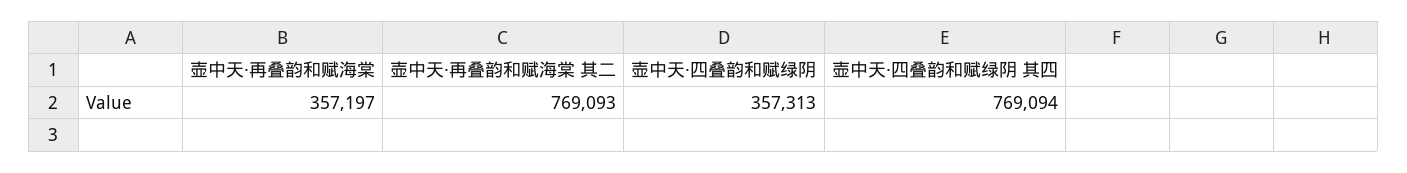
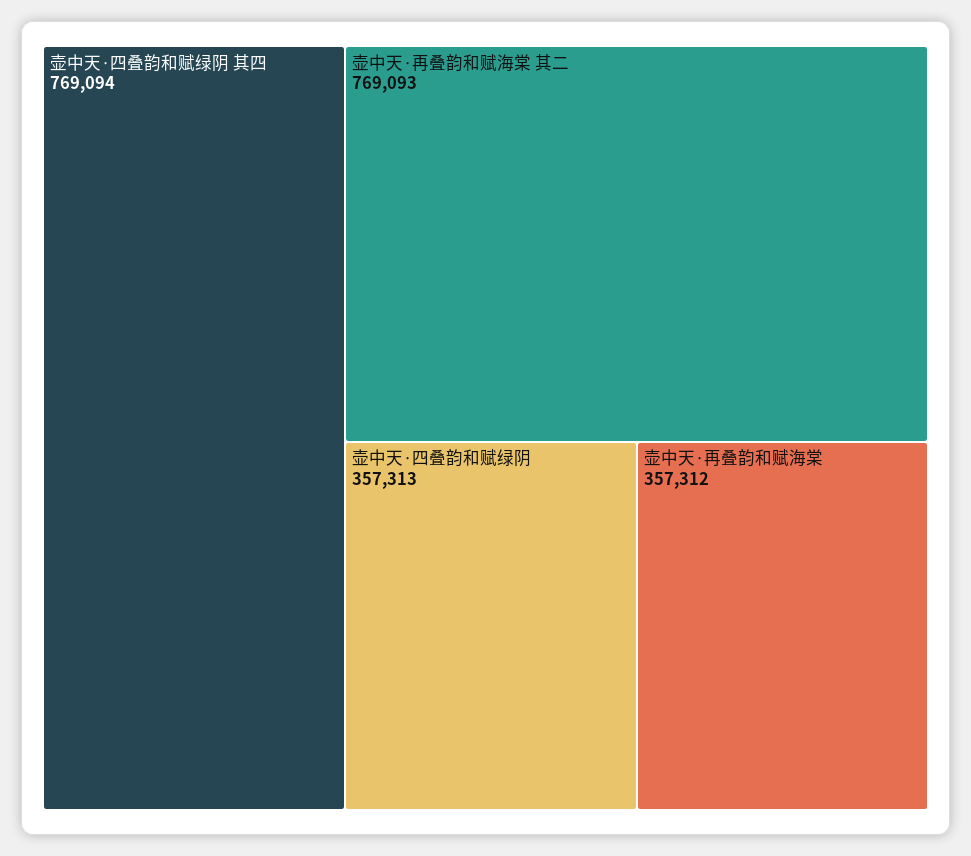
壶中天·再叠韵和赋海棠: 357197 -> 357312

